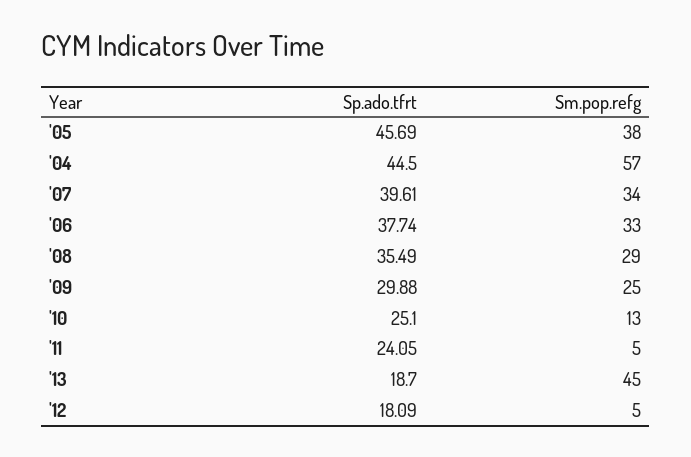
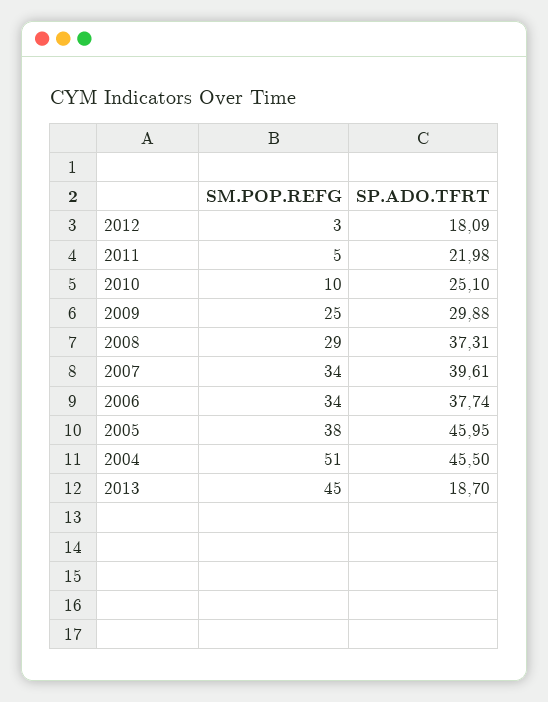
Sp.ado.tfrt, '05: 45.69 -> 45.95
Sp.ado.tfrt, '04: 44.5 -> 45.5
Sm.pop.refg, '04: 57 -> 51
Sm.pop.refg, '06: 33 -> 34
Sp.ado.tfrt, '08: 35.49 -> 37.31
Sm.pop.refg, '10: 13 -> 10
Sp.ado.tfrt, '11: 24.05 -> 21.98
Sm.pop.refg, '12: 5 -> 3

